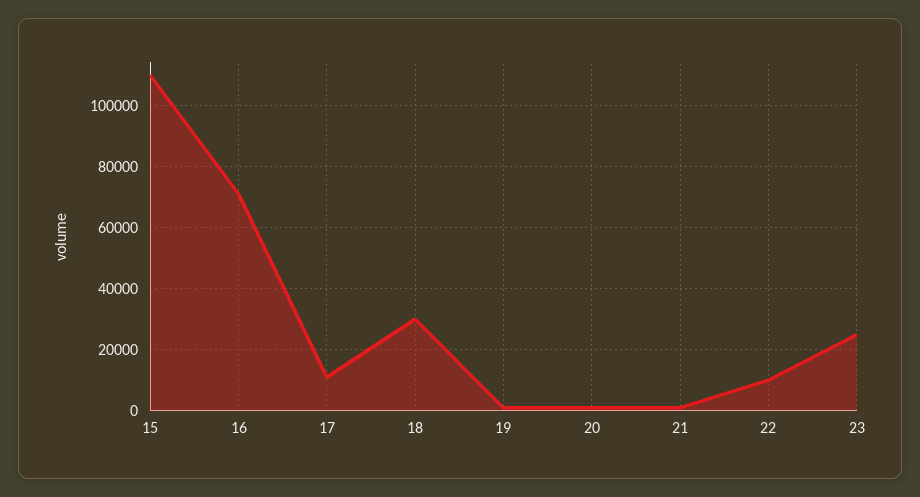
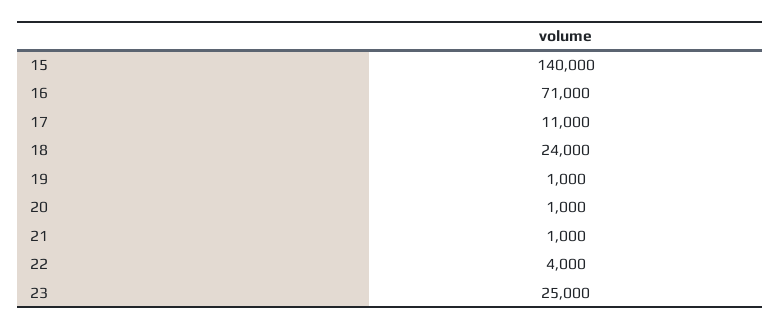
15: 110000 -> 140000
18: 30000 -> 24000
22: 10000 -> 4000

